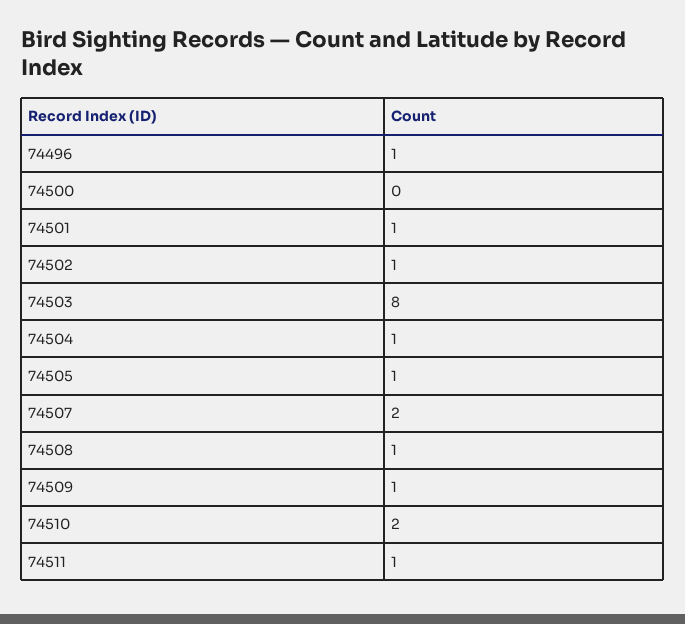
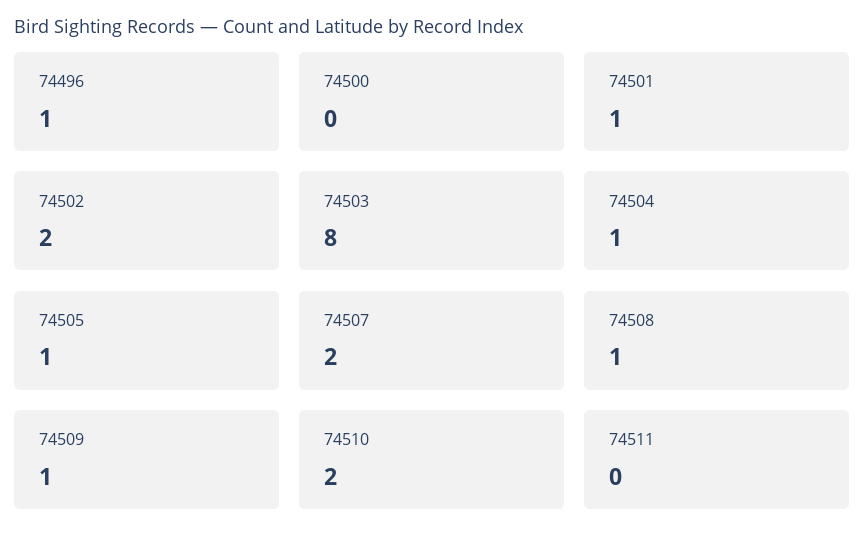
74502: 1 -> 2
74511: 1 -> 0

